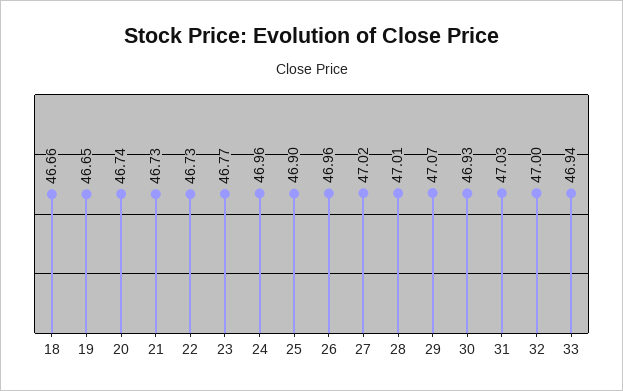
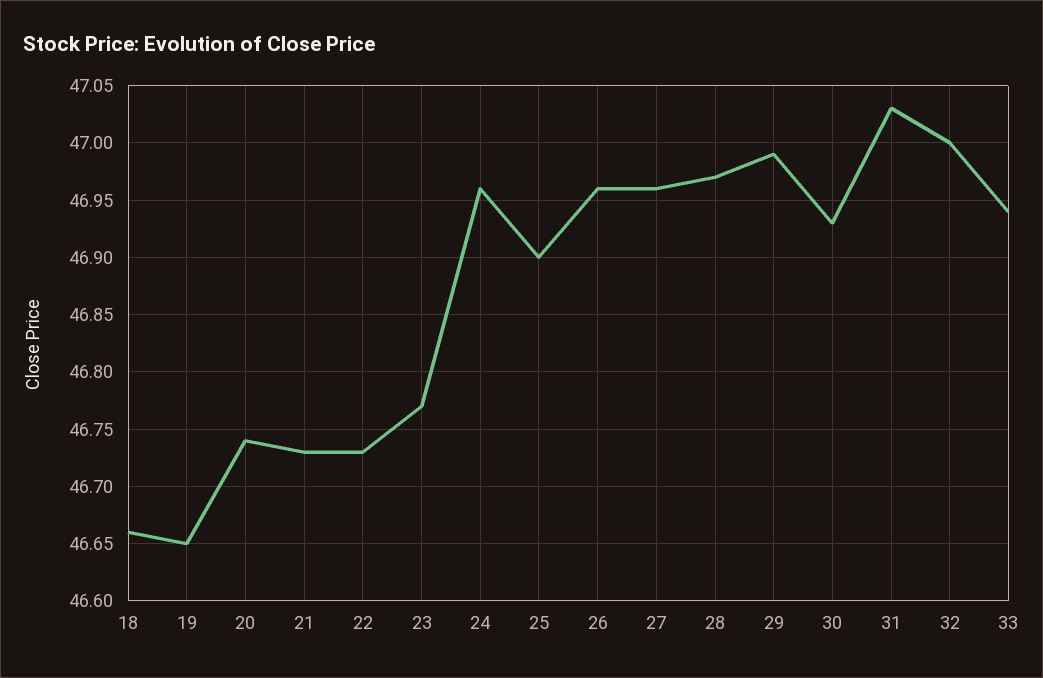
27: 47.02 -> 46.96
28: 47.01 -> 46.97
29: 47.07 -> 46.99

